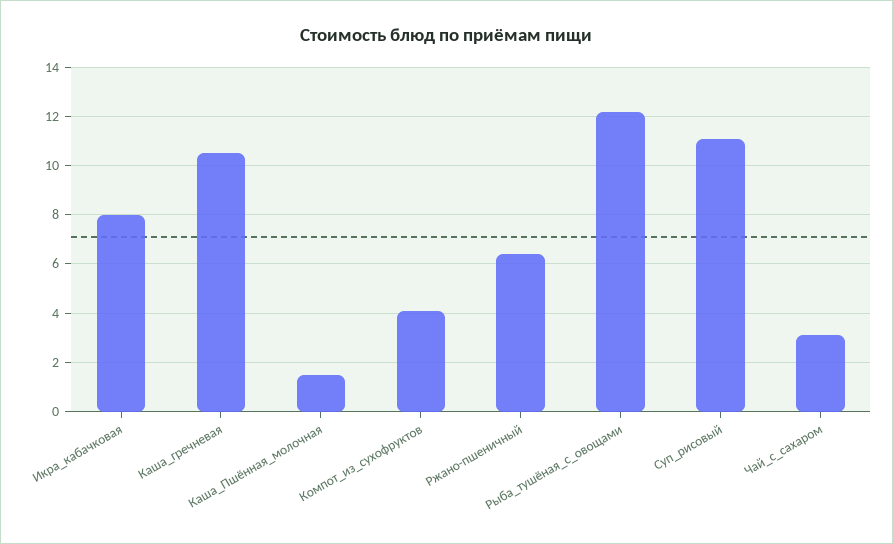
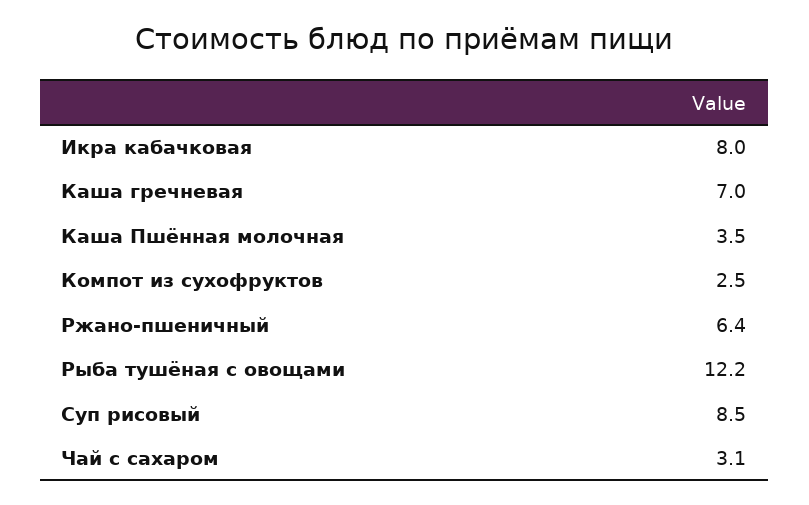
Каша_гречневая: 10.5 -> 7
Каша_Пшённая_молочная: 1.5 -> 3.5
Компот_из_сухофруктов: 4 -> 2.5
Суп_рисовый: 11 -> 8.5

